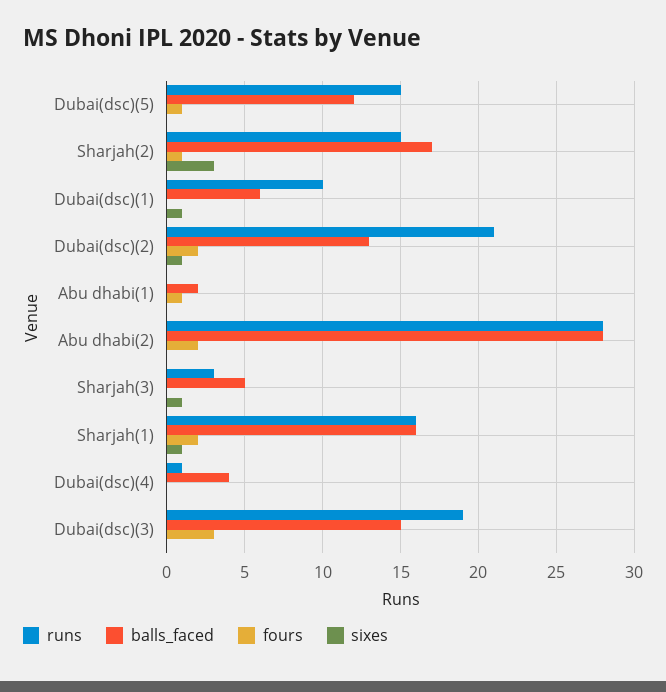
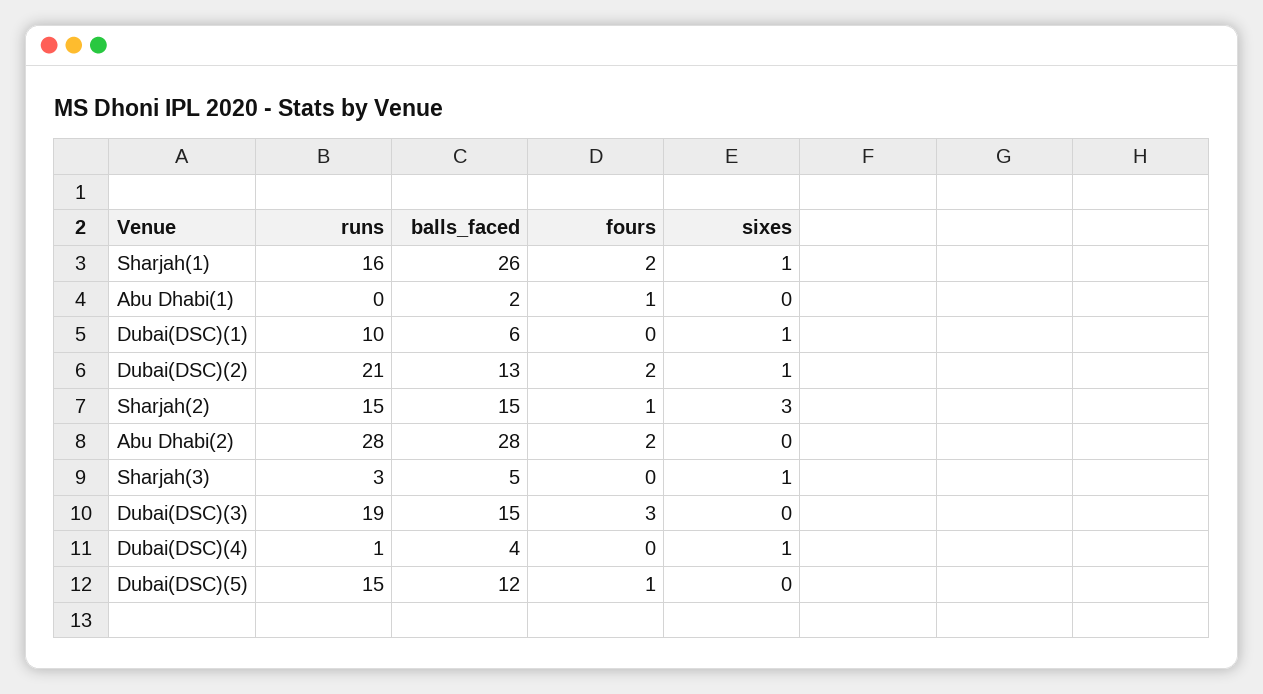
balls_faced, Sharjah(2): 17 -> 15
balls_faced, Sharjah(1): 16 -> 26
sixes, Dubai(dsc)(4): 0 -> 1

